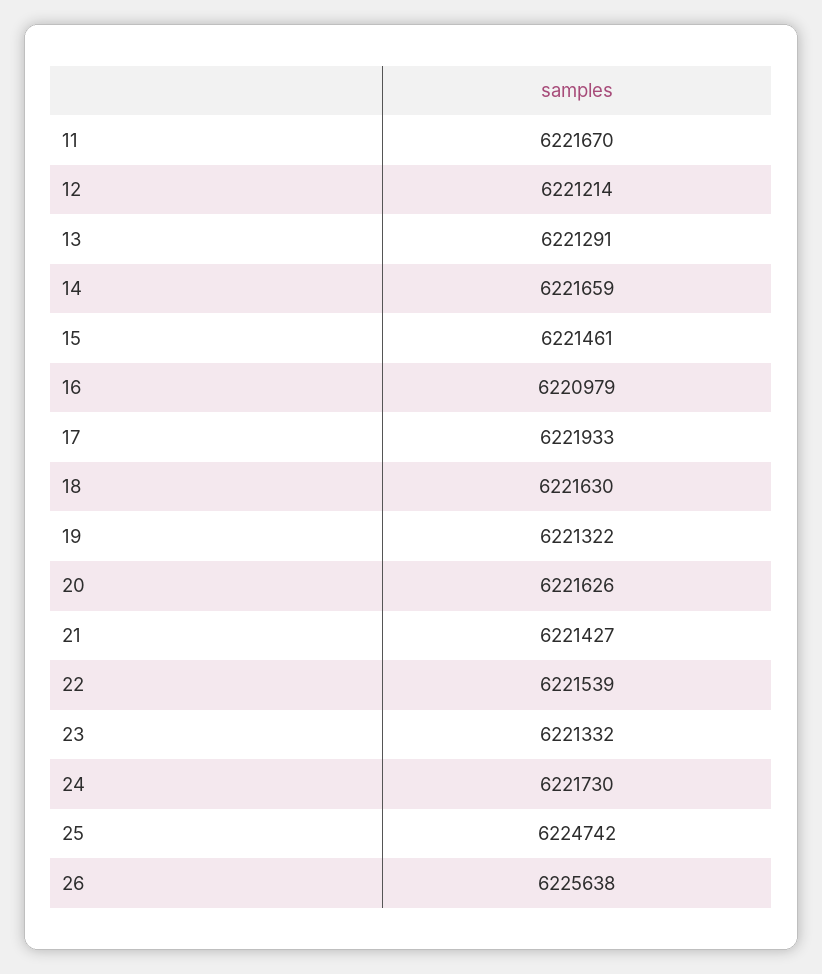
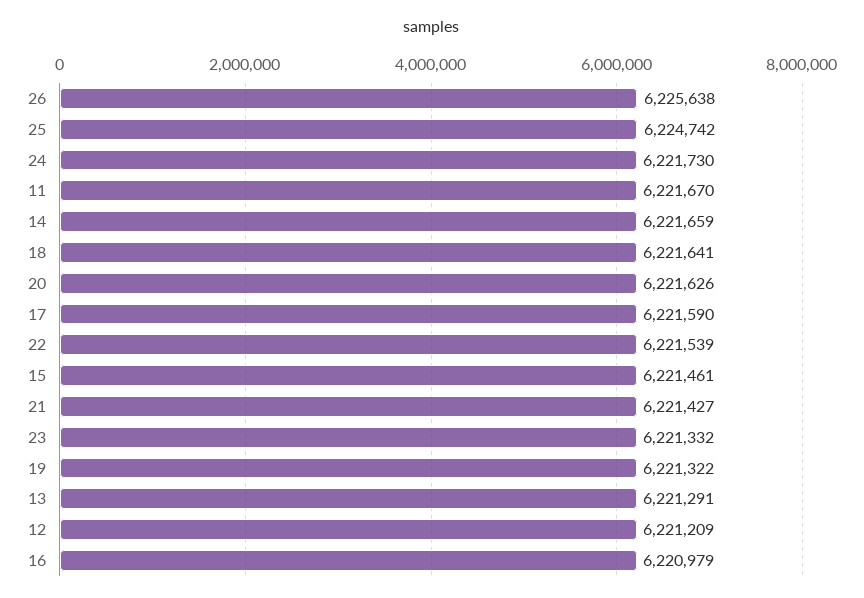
12: 6221214 -> 6221209
17: 6221933 -> 6221590
18: 6221630 -> 6221641

